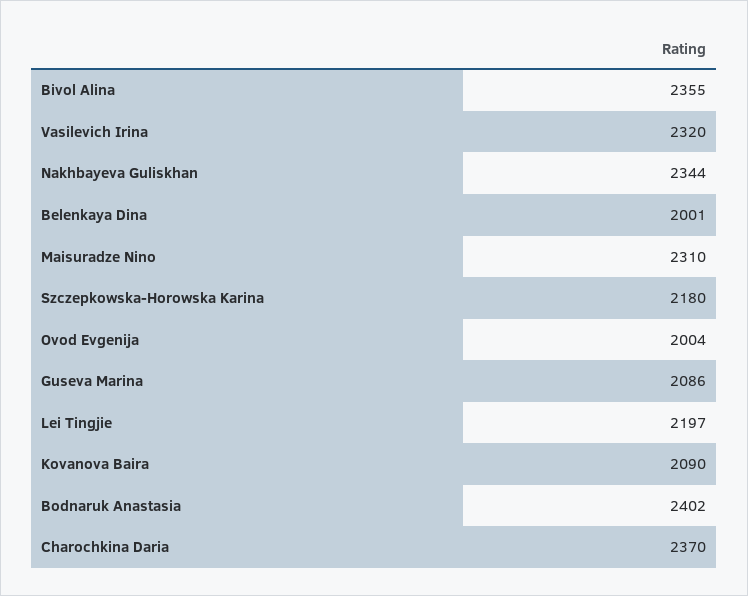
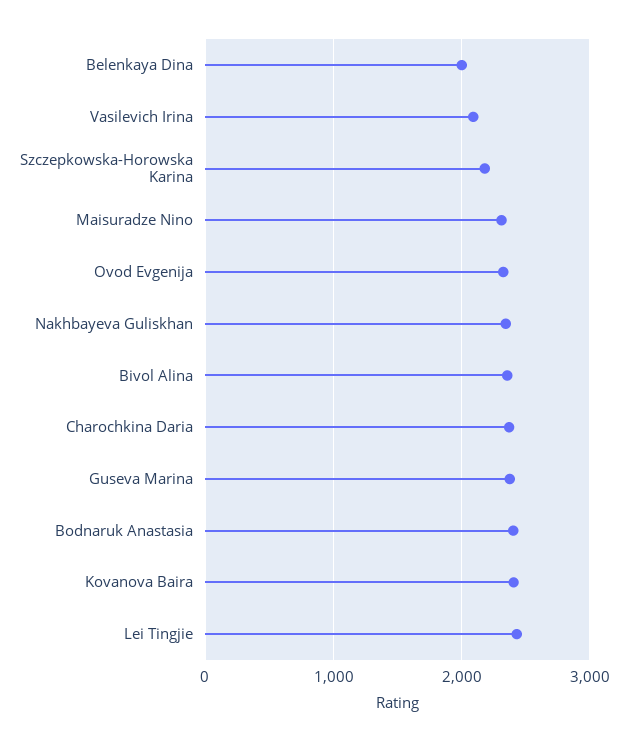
Vasilevich Irina: 2320 -> 2100
Ovod Evgenija: 2004 -> 2300
Guseva Marina: 2086 -> 2400
Lei Tingjie: 2197 -> 2400
Kovanova Baira: 2090 -> 2400

